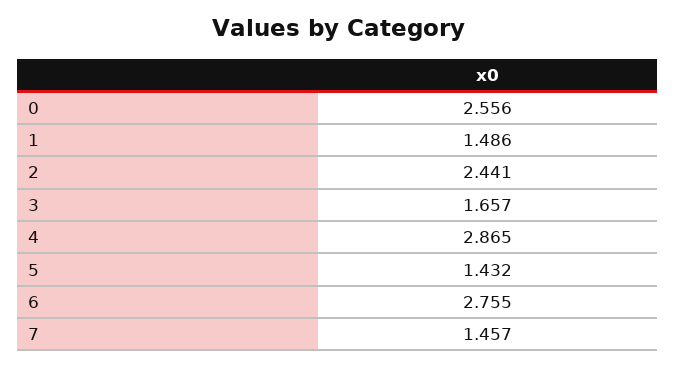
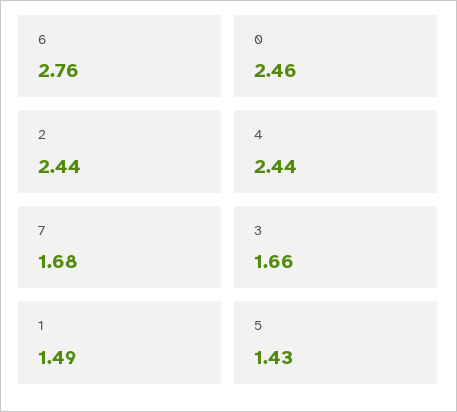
0: 2.556 -> 2.46
4: 2.865 -> 2.44
7: 1.457 -> 1.68

